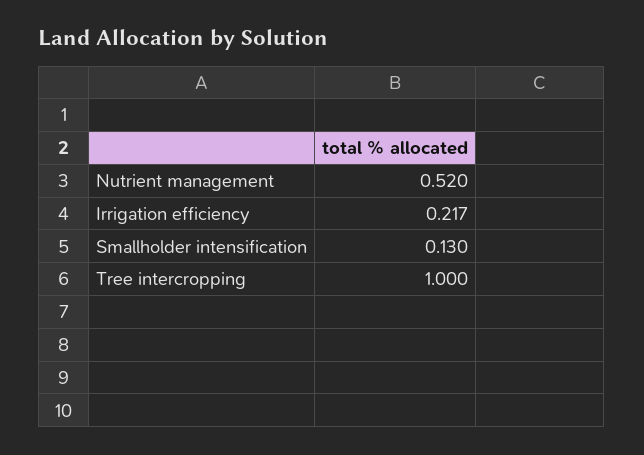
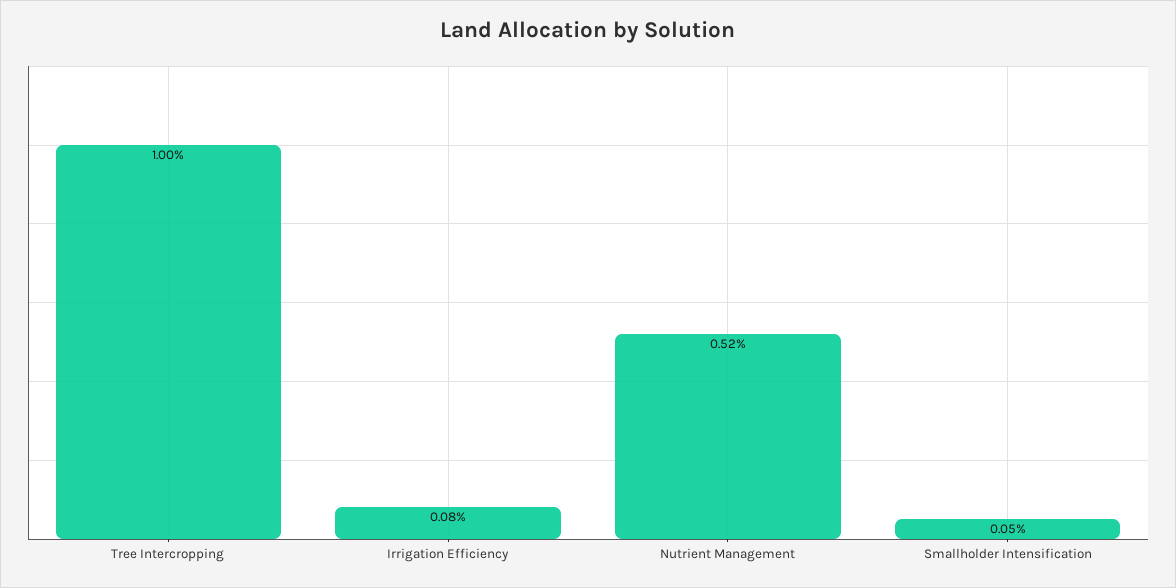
Irrigation efficiency: 0.217 -> 0.08
Smallholder intensification: 0.13 -> 0.05

